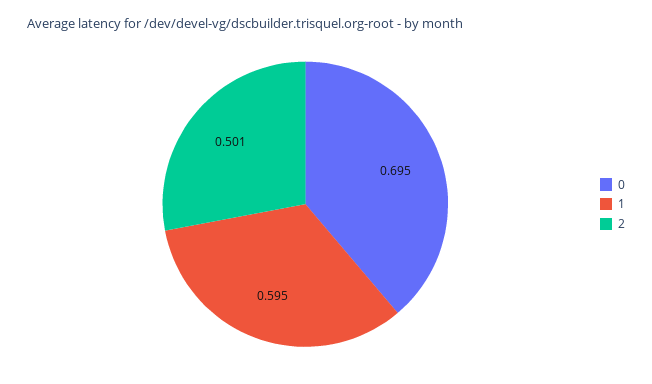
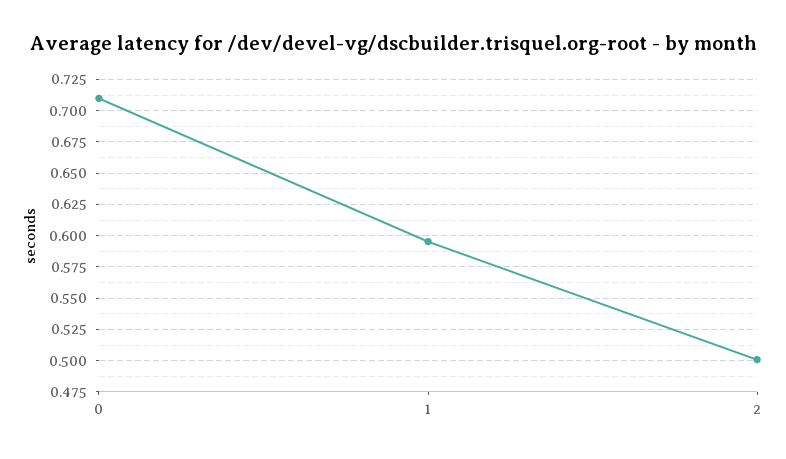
0: 0.695 -> 0.71

